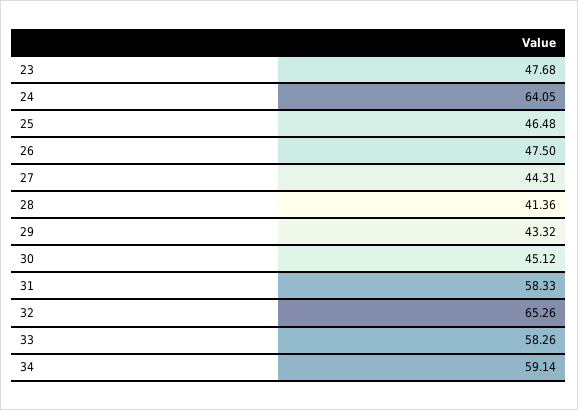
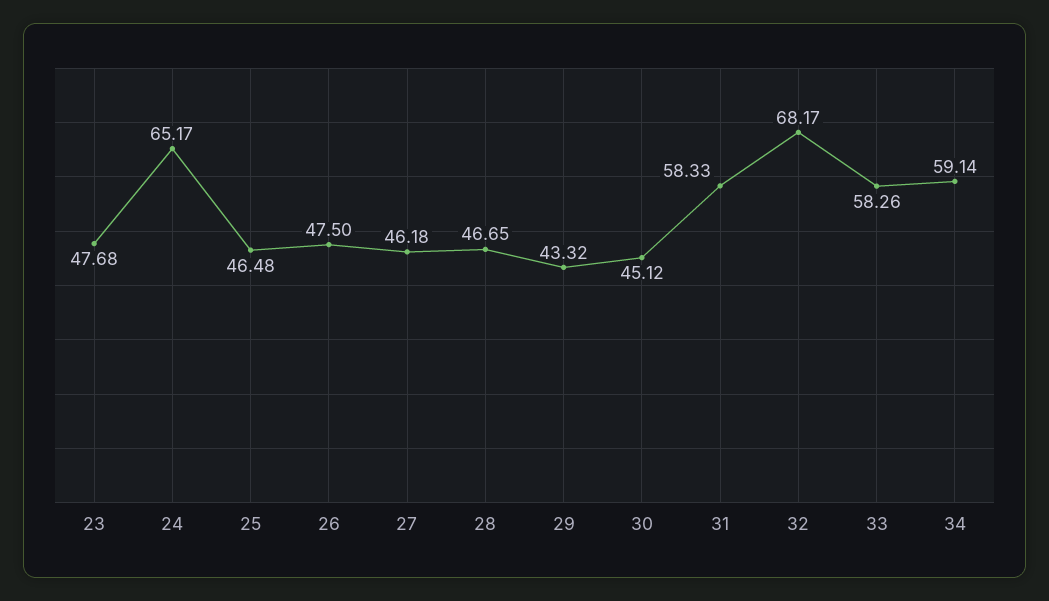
24: 64.05 -> 65.17
27: 44.31 -> 46.18
28: 41.36 -> 46.65
32: 65.26 -> 68.17

